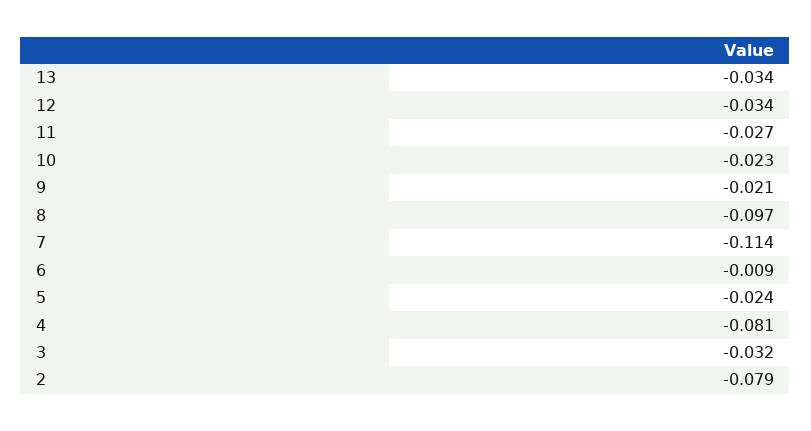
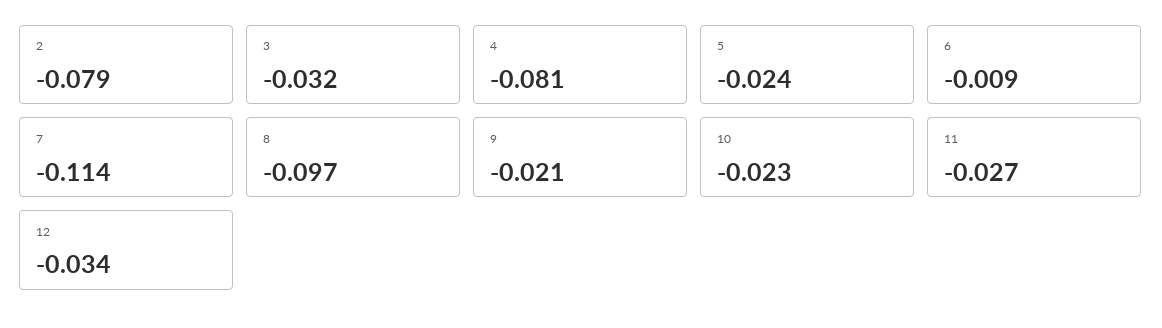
13: -0.034 -> none

